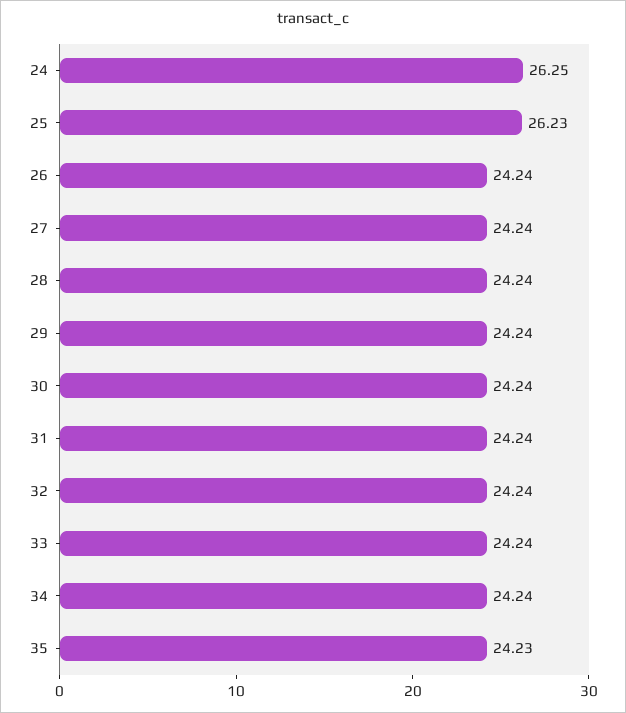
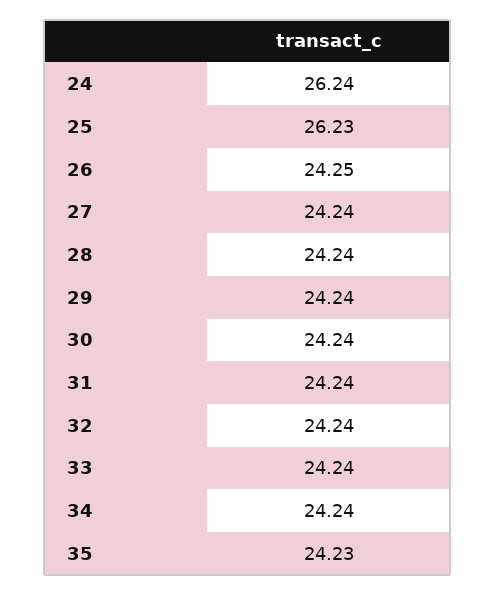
24: 26.25 -> 26.24
26: 24.24 -> 24.25

